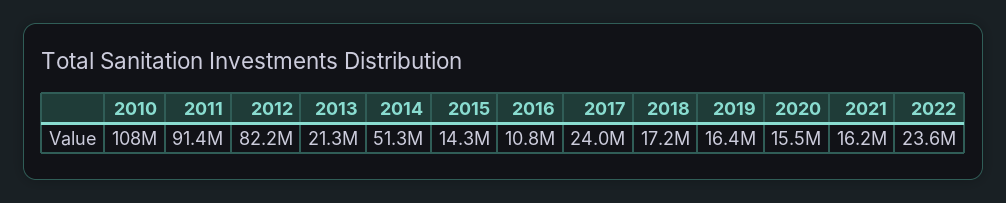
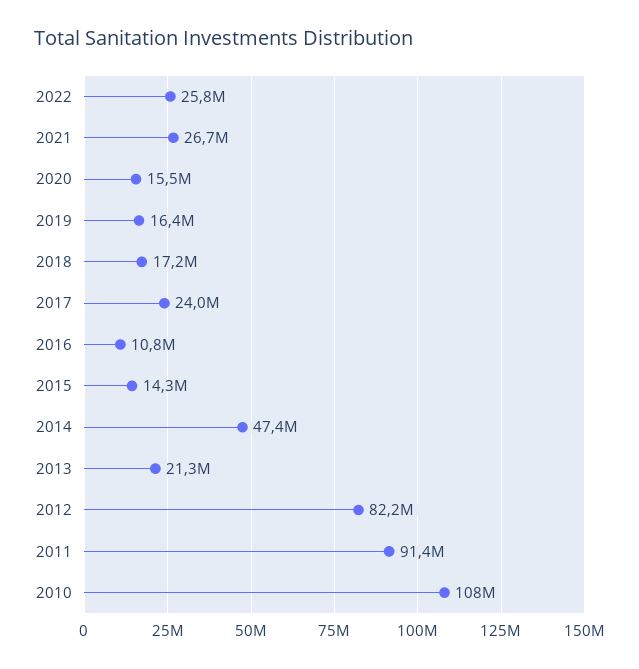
2014: 51300000 -> 47400000
2021: 16200000 -> 26700000
2022: 23600000 -> 25800000

